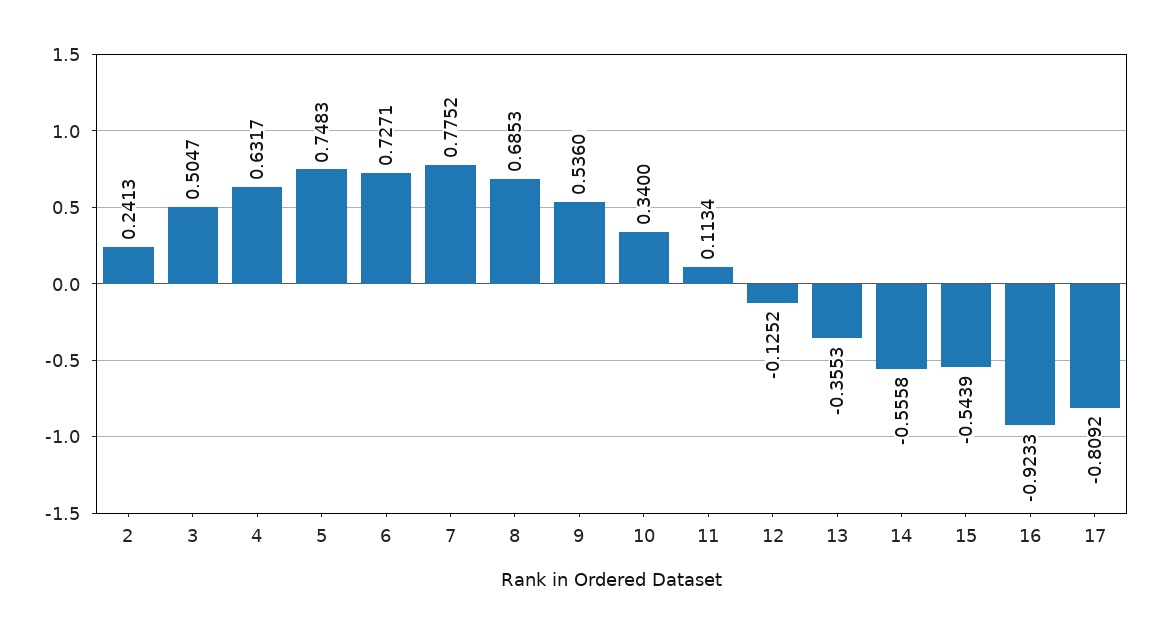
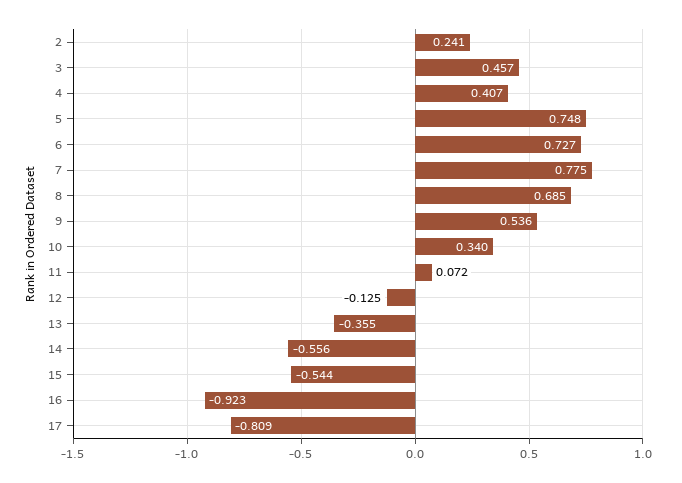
3: 0.5047 -> 0.457
4: 0.6317 -> 0.407
11: 0.1134 -> 0.072

